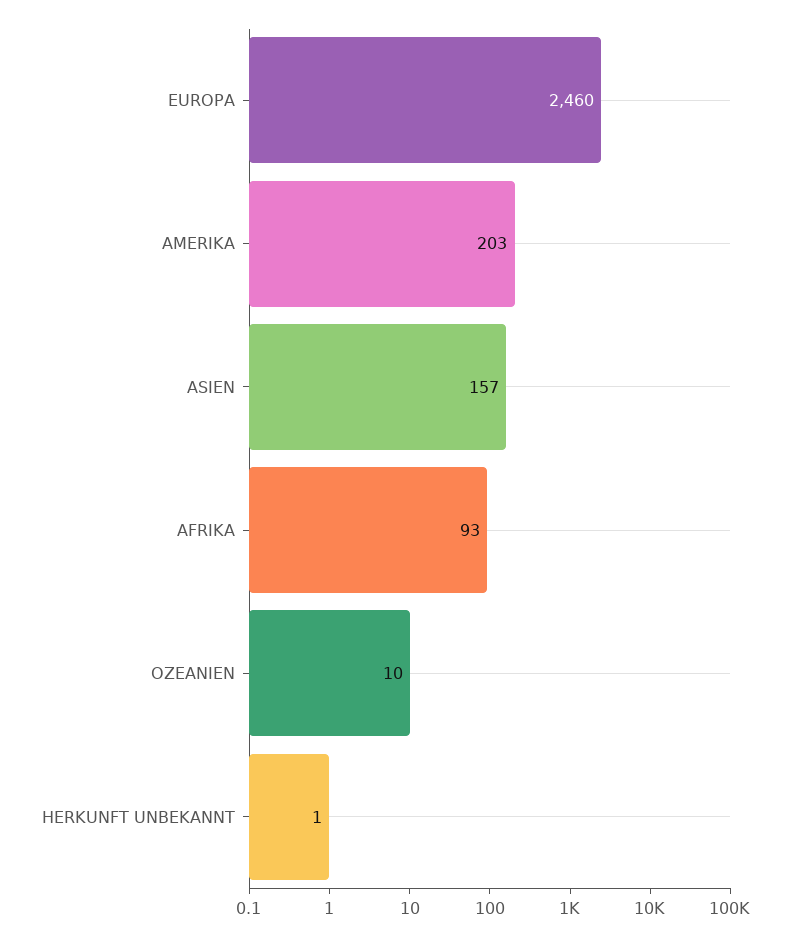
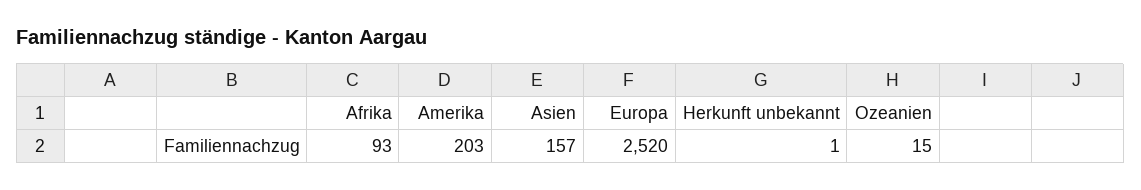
EUROPA: 2460 -> 2520
OZEANIEN: 10 -> 15

